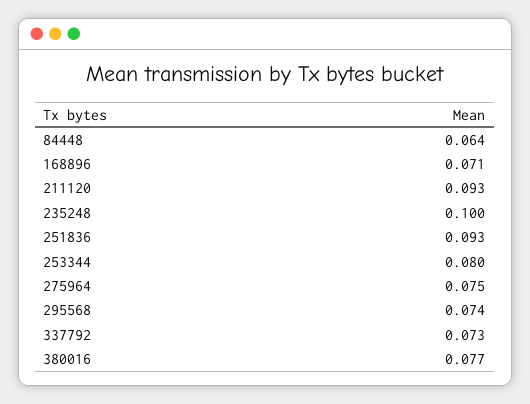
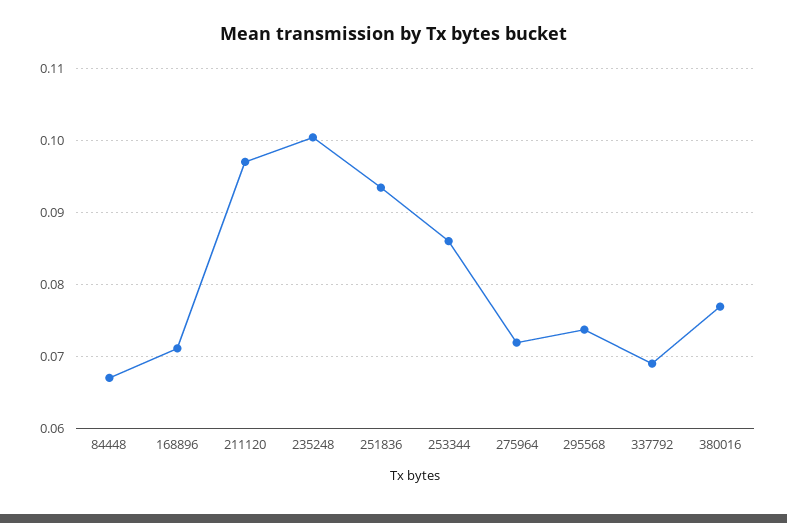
84448: 0.064 -> 0.067
211120: 0.093 -> 0.097
253344: 0.08 -> 0.086
275964: 0.075 -> 0.072
337792: 0.073 -> 0.069

